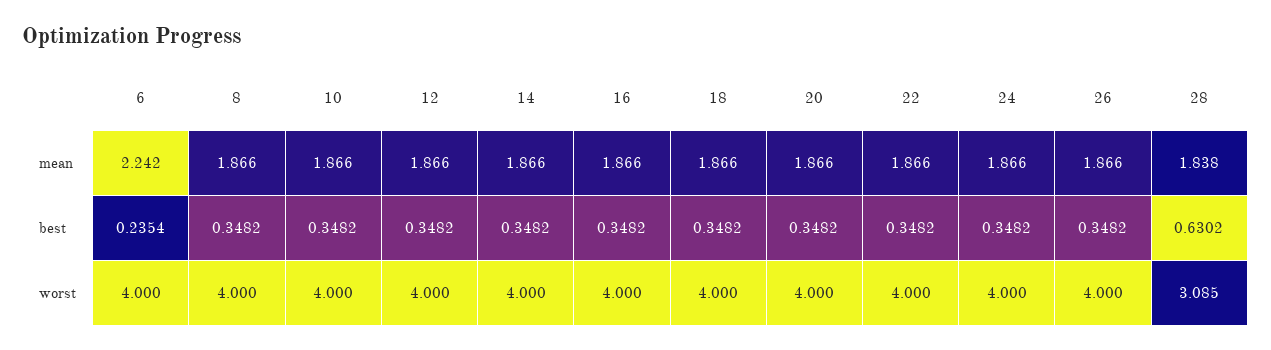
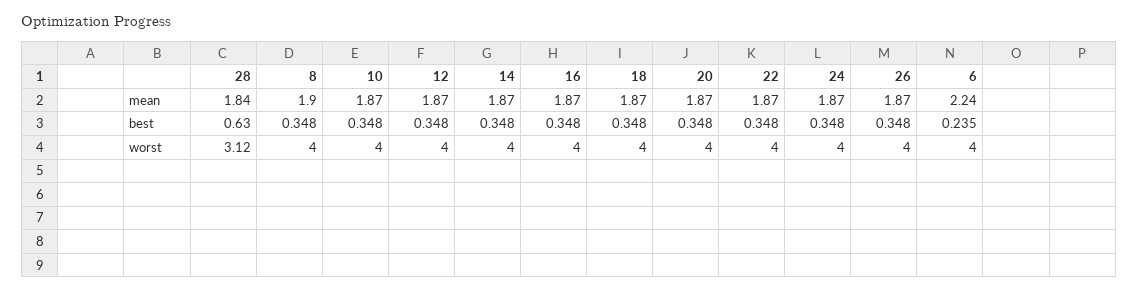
8, mean: 1.866 -> 1.9
28, worst: 3.085 -> 3.12

